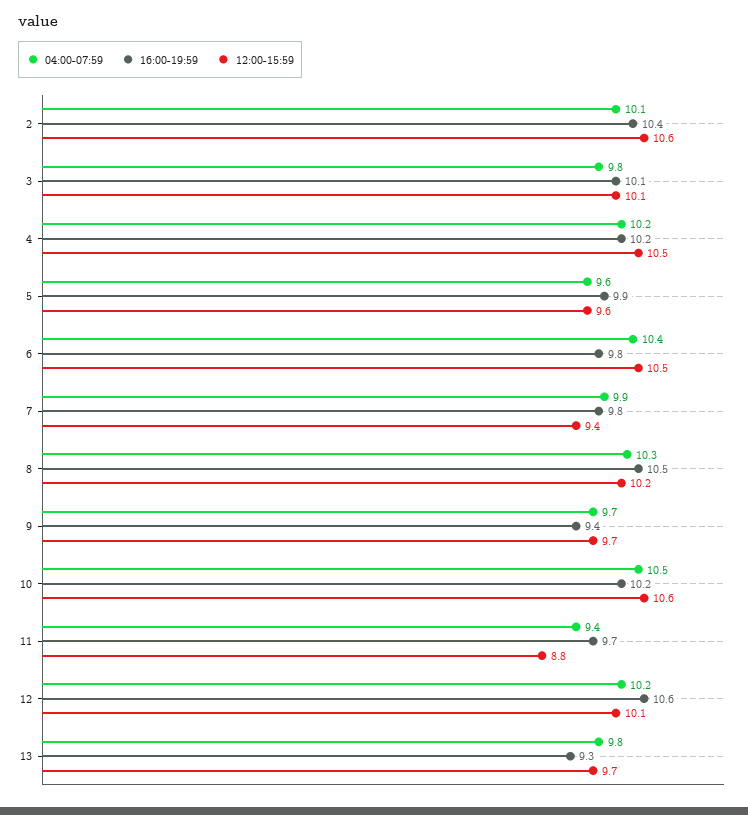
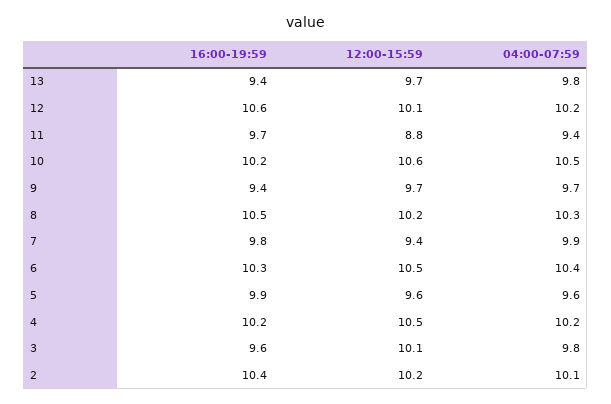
12:00-15:59, 2: 10.6 -> 10.2
16:00-19:59, 3: 10.1 -> 9.6
16:00-19:59, 6: 9.8 -> 10.3
16:00-19:59, 13: 9.3 -> 9.4

